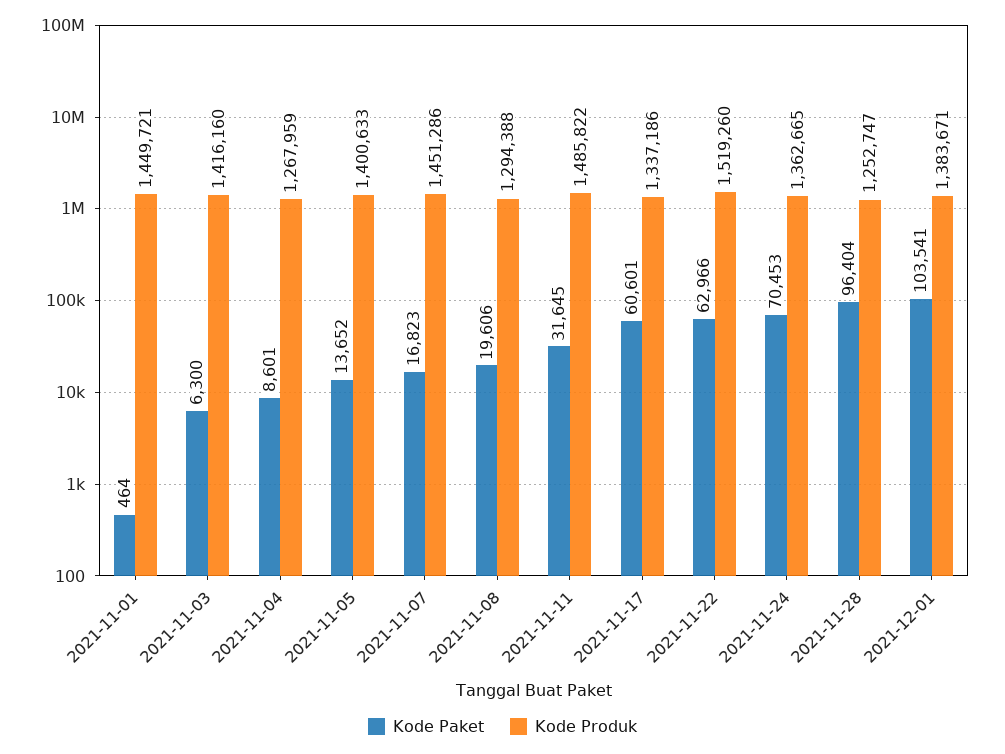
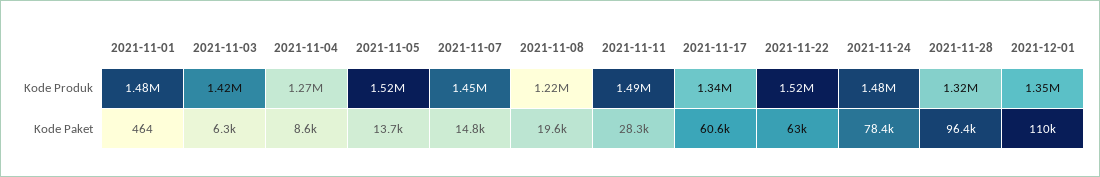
Kode Produk, 2021-11-01: 1449721 -> 1480000
Kode Produk, 2021-11-05: 1400633 -> 1520000
Kode Paket, 2021-11-07: 16823 -> 14800
Kode Produk, 2021-11-08: 1294388 -> 1220000
Kode Paket, 2021-11-11: 31645 -> 28300
Kode Paket, 2021-11-24: 70453 -> 78400
Kode Produk, 2021-11-24: 1362665 -> 1480000
Kode Produk, 2021-11-28: 1252747 -> 1320000
Kode Paket, 2021-12-01: 103541 -> 110000
Kode Produk, 2021-12-01: 1383671 -> 1350000

